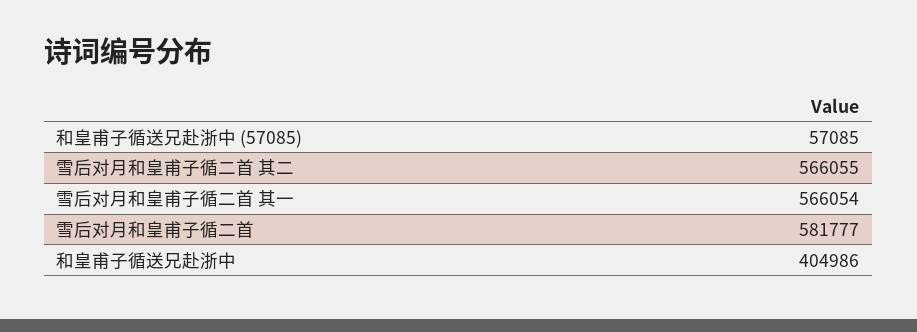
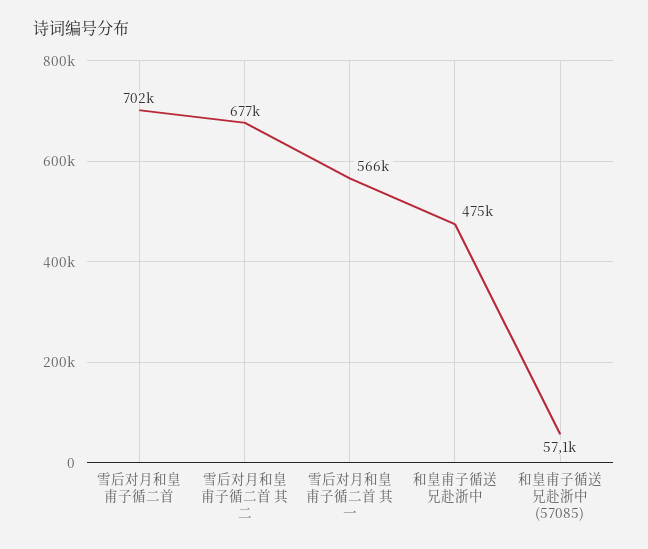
雪后对月和皇甫子循二首 其二: 566055 -> 677000
雪后对月和皇甫子循二首: 581777 -> 702000
和皇甫子循送兄赴浙中: 404986 -> 475000

